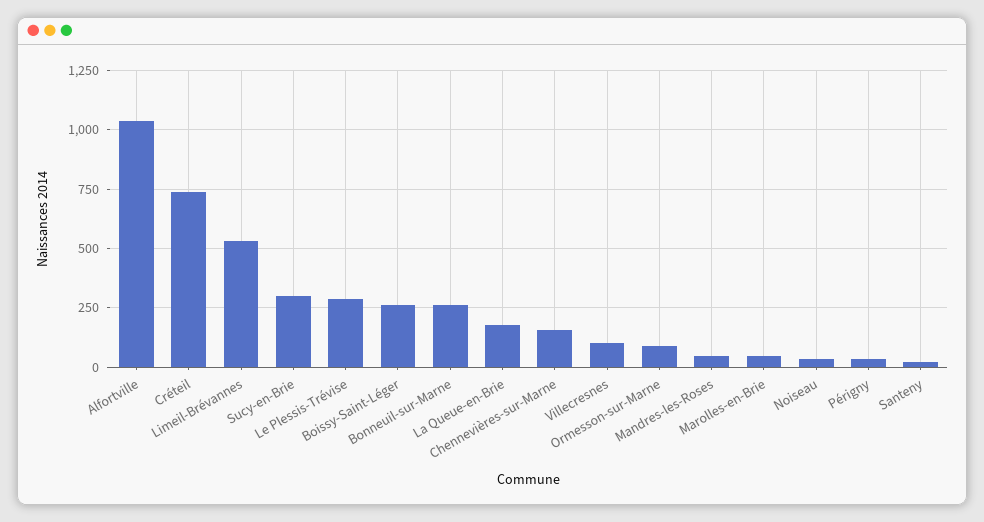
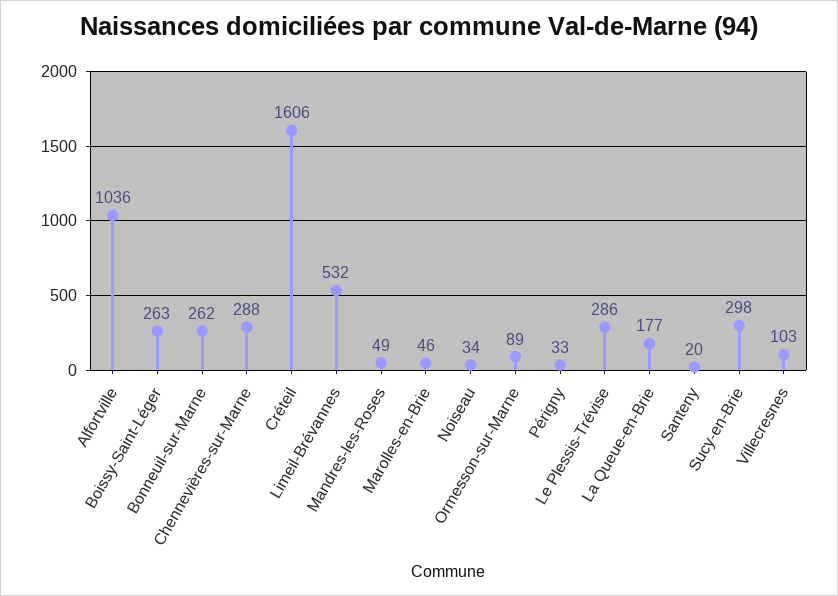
Créteil: 750 -> 1606
Chennevières-sur-Marne: 150 -> 288

